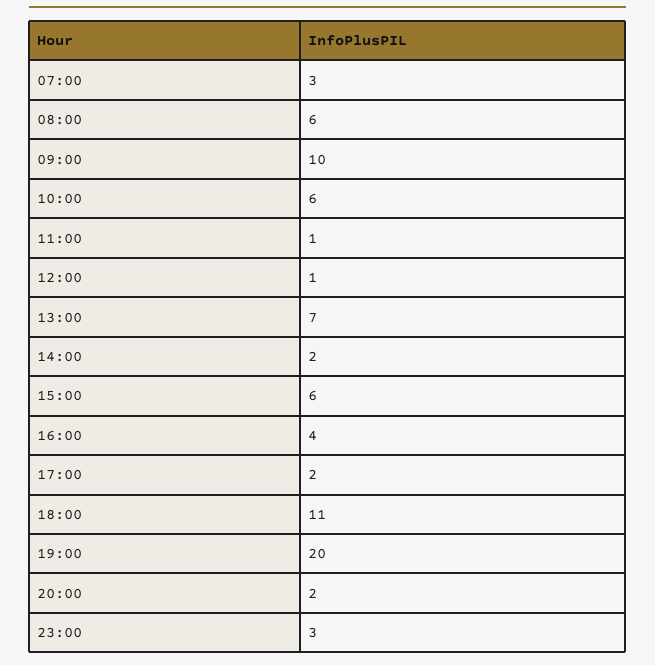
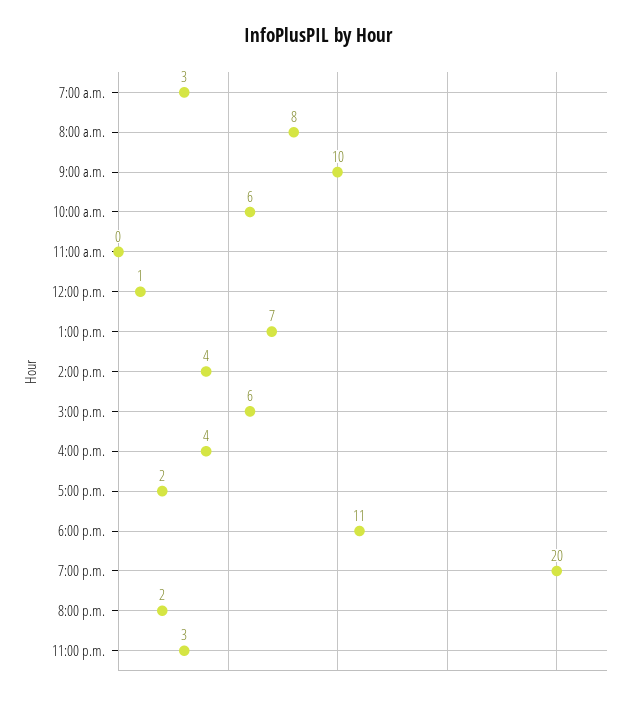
08:00: 6 -> 8
11:00: 1 -> 0
14:00: 2 -> 4

